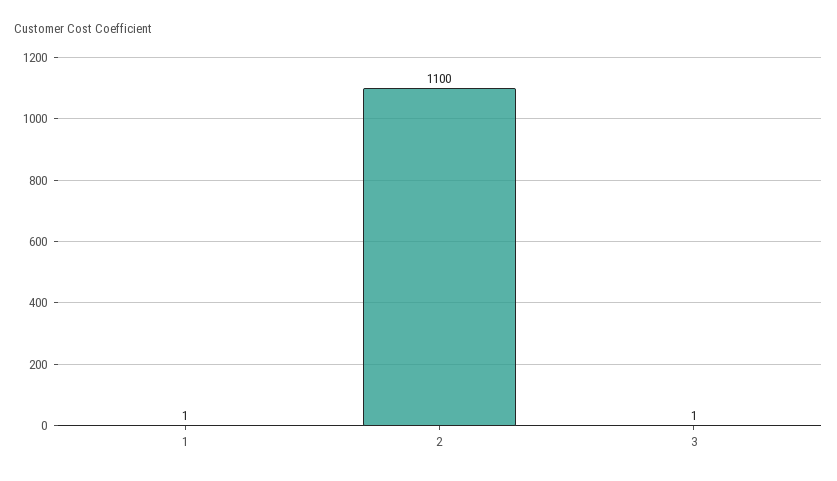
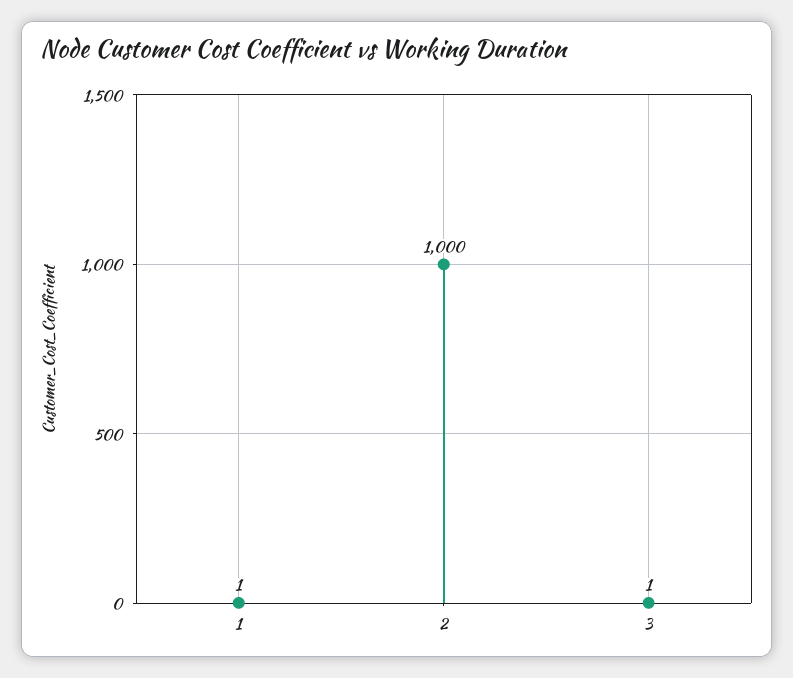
2: 1100 -> 1000

